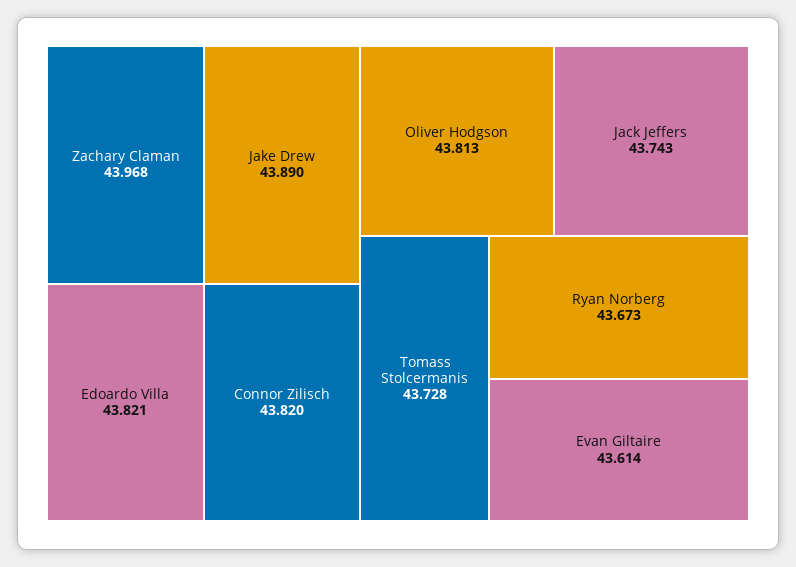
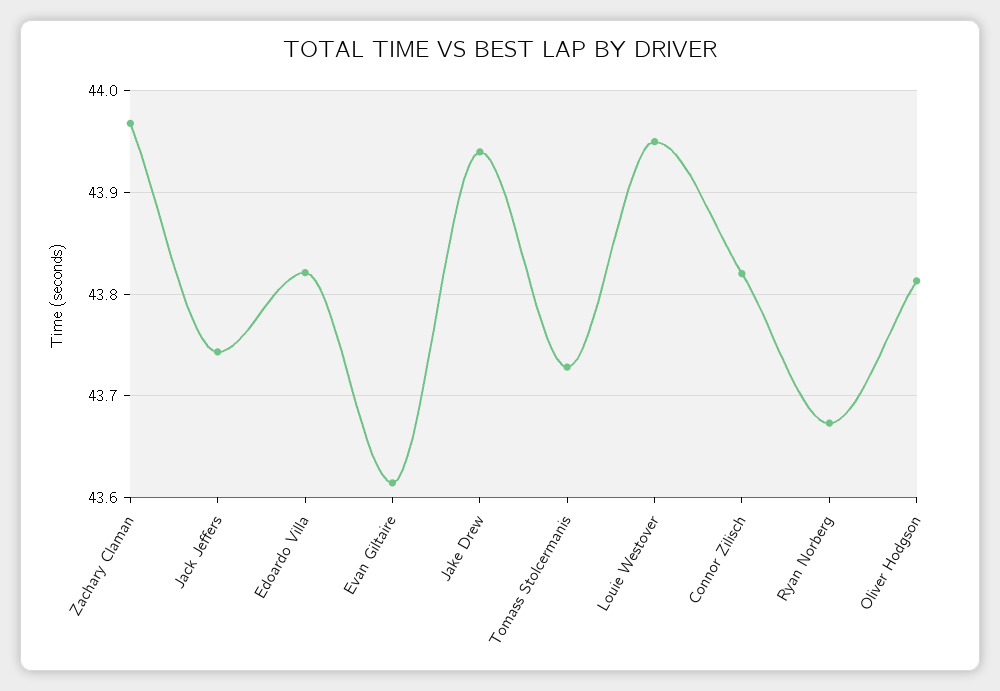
Jake Drew: 43.89 -> 43.94
Louie Westover: none -> 43.95

